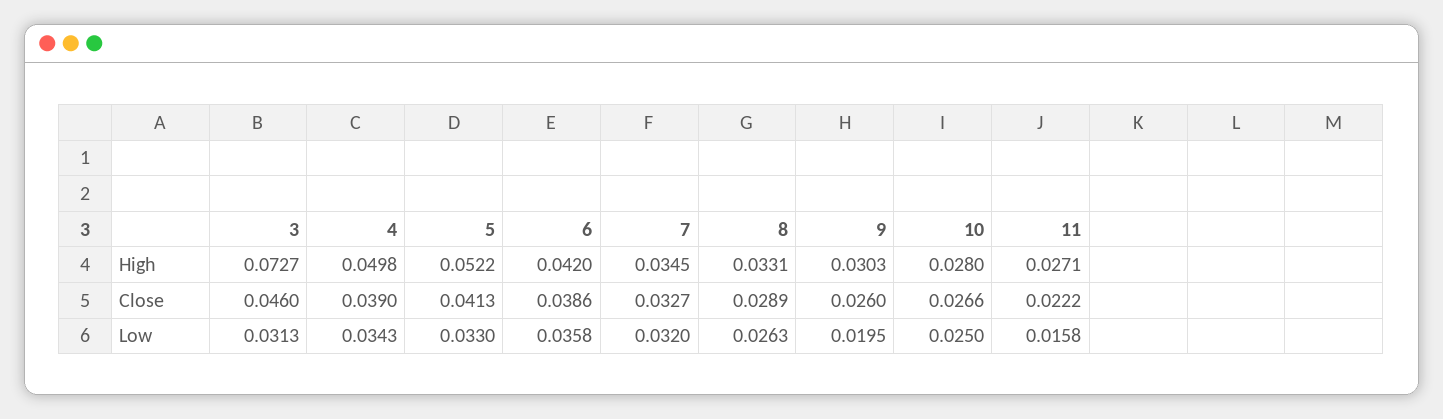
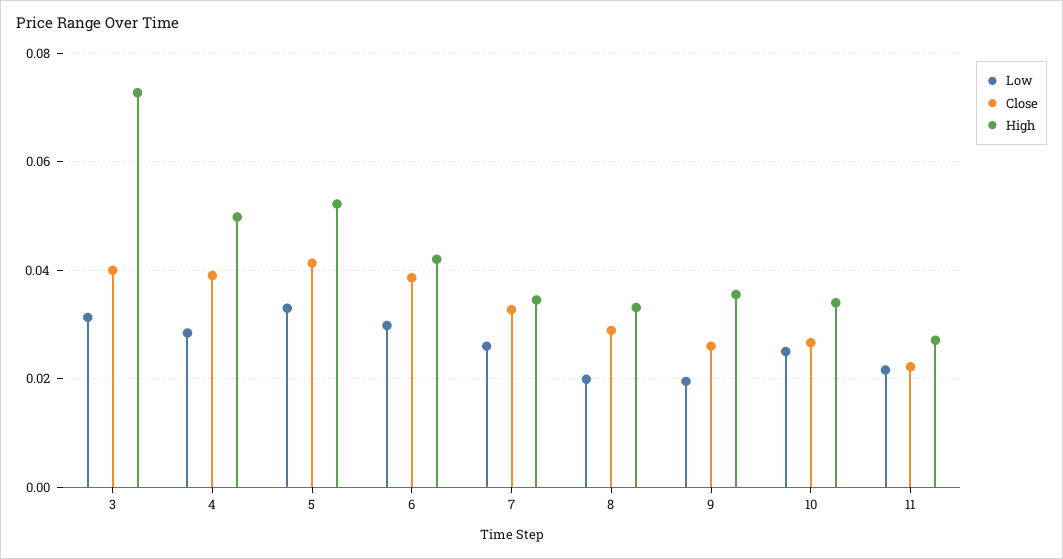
High, 9: 0.0303 -> 0.036
High, 10: 0.028 -> 0.034
Close, 3: 0.046 -> 0.04
Low, 4: 0.0343 -> 0.028
Low, 6: 0.0358 -> 0.03
Low, 7: 0.032 -> 0.026
Low, 8: 0.0263 -> 0.02
Low, 11: 0.0158 -> 0.022

